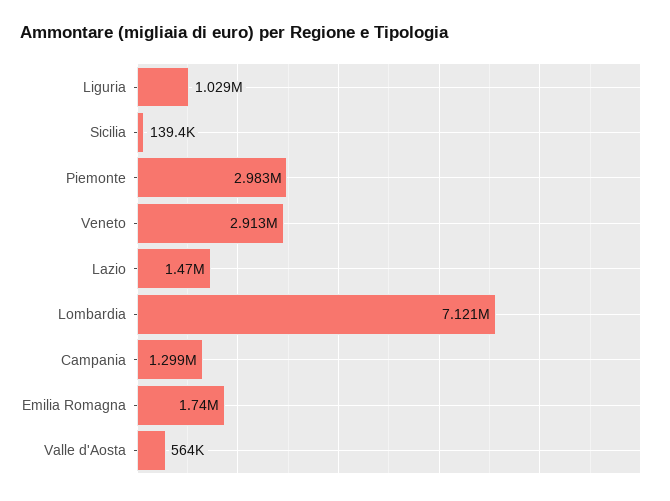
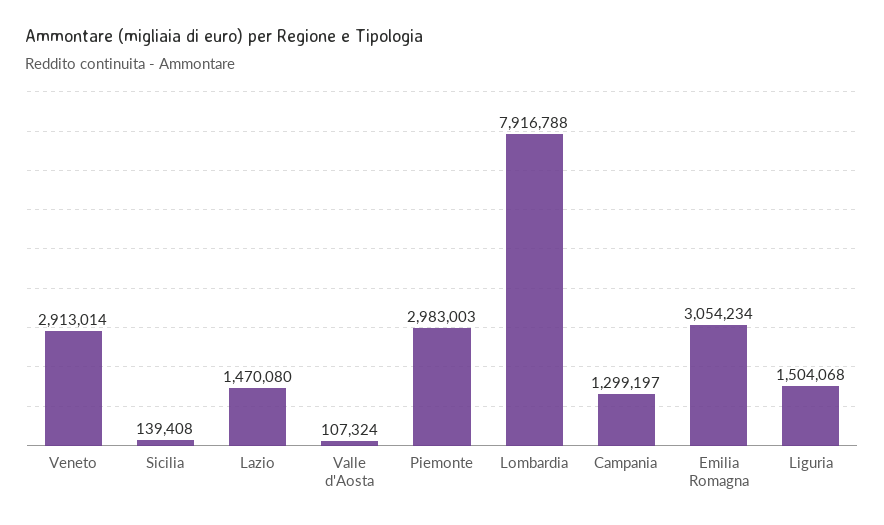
Liguria: 1029000 -> 1504068
Lombardia: 7121000 -> 7916788
Emilia Romagna: 1740000 -> 3054234
Valle d'Aosta: 564000 -> 107324

